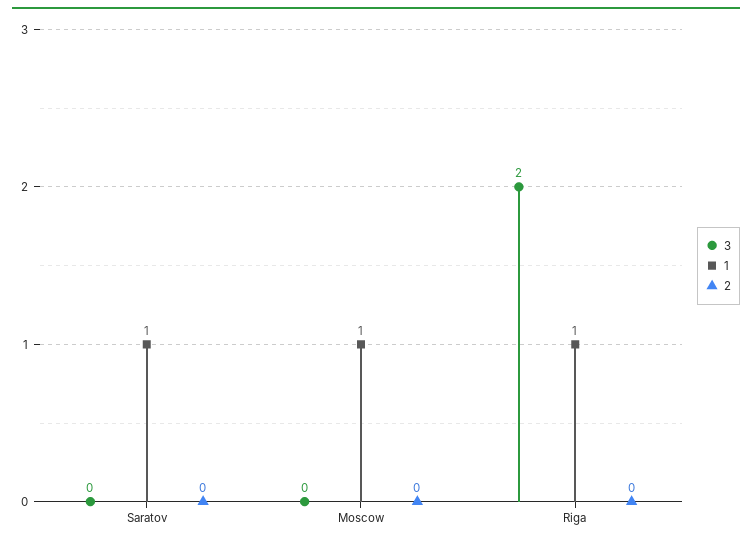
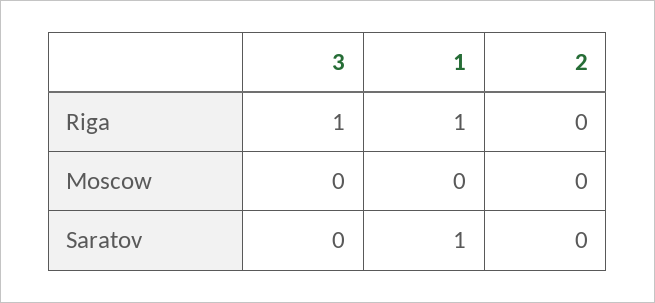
1, Moscow: 1 -> 0
3, Riga: 2 -> 1

